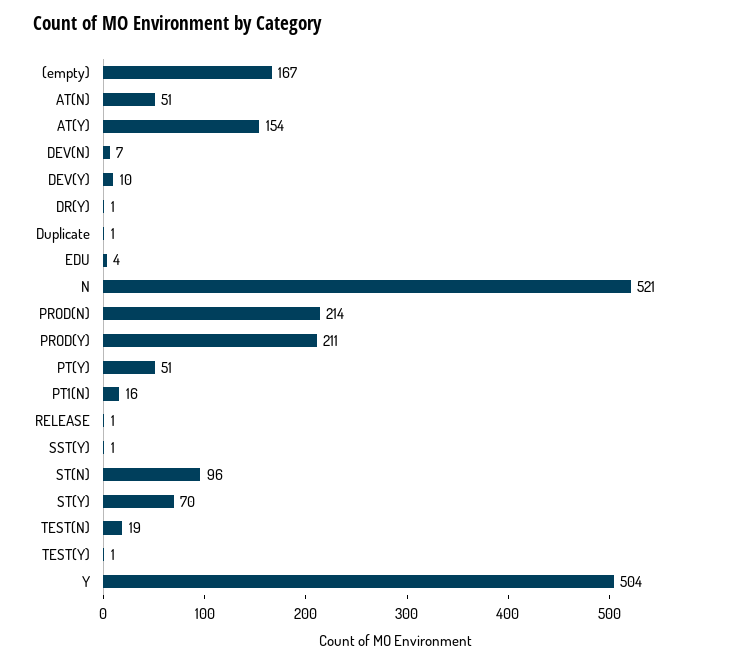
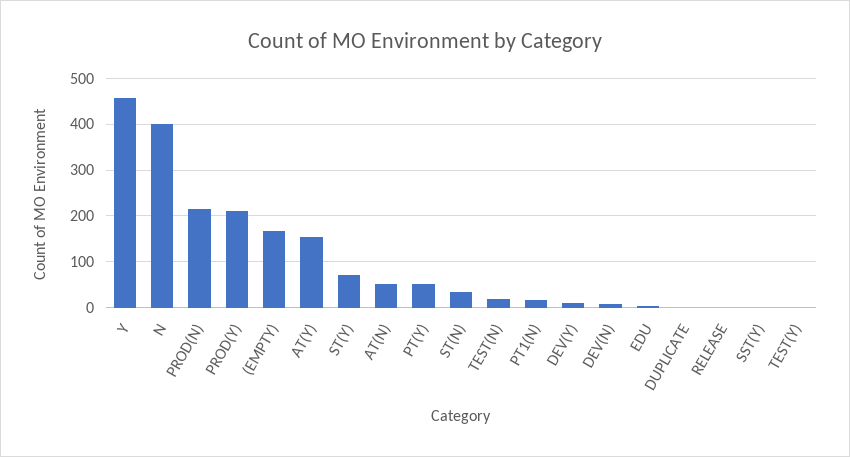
DR(Y): 1 -> none
N: 521 -> 400
ST(N): 96 -> 40
Y: 504 -> 460

